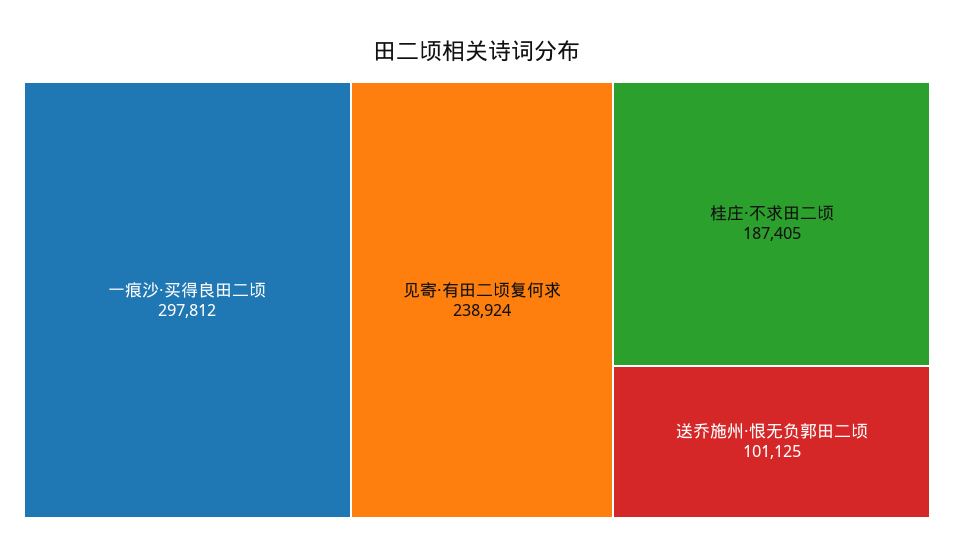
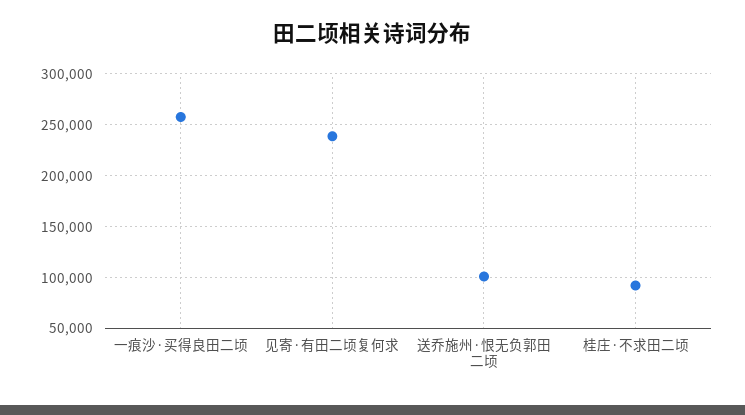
一痕沙·买得良田二顷: 297812 -> 260000
桂庄·不求田二顷: 187405 -> 90000

